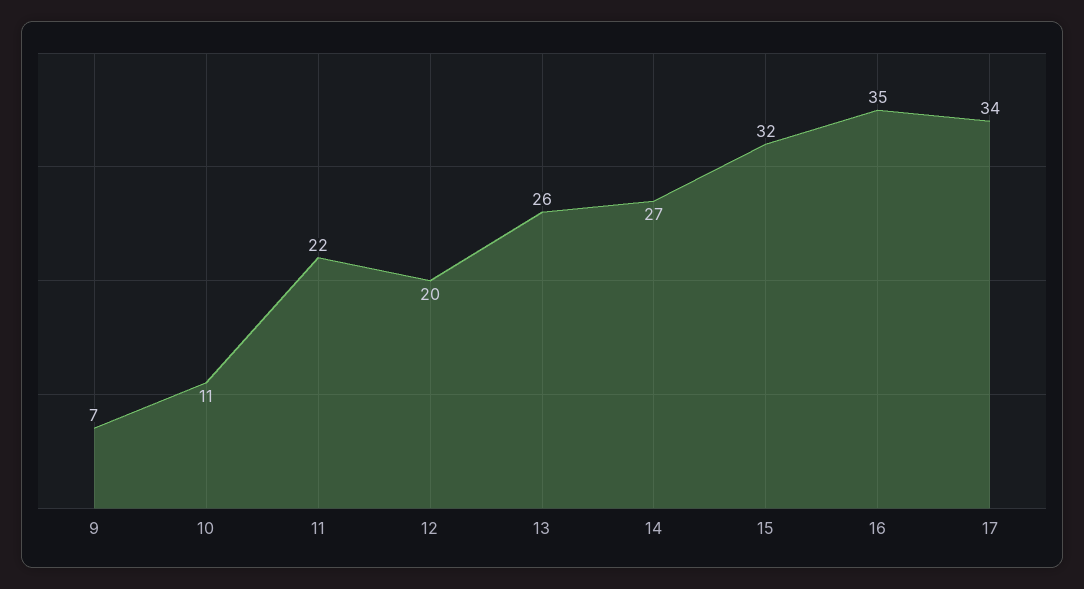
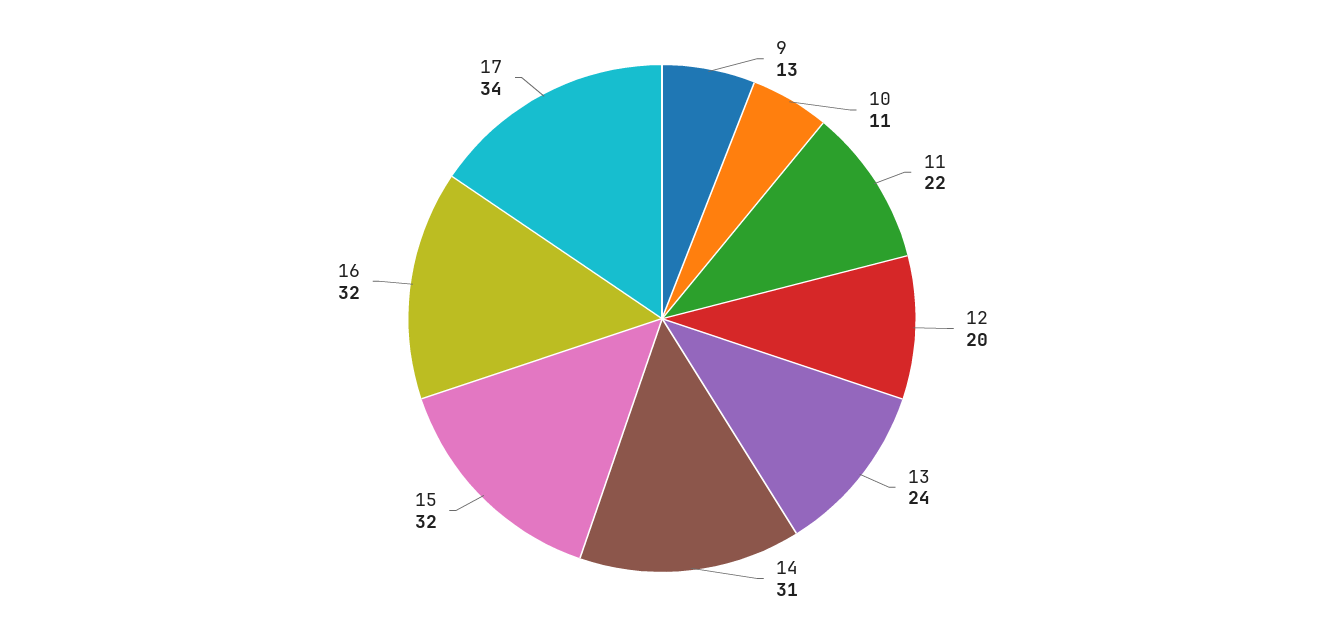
9: 7 -> 13
13: 26 -> 24
14: 27 -> 31
16: 35 -> 32

